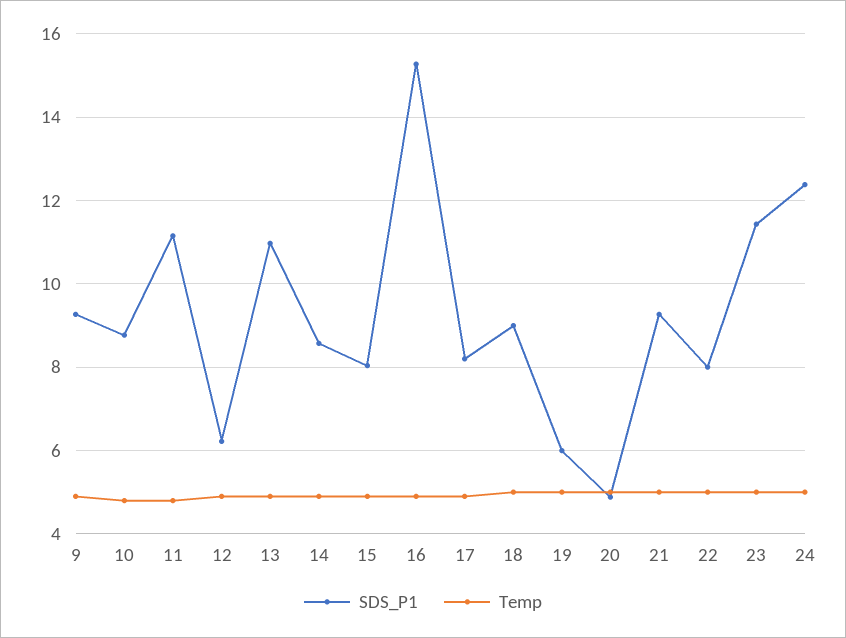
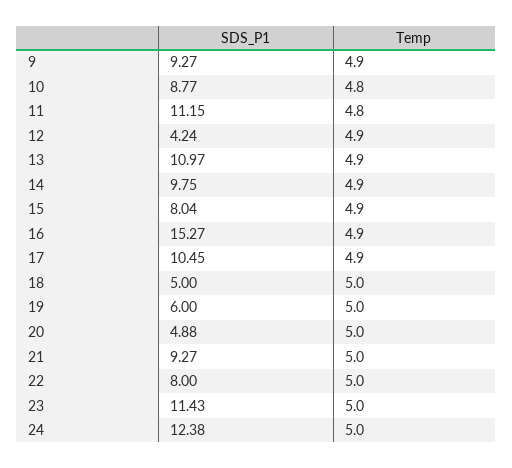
SDS_P1, 12: 6.2 -> 4.24
SDS_P1, 14: 8.6 -> 9.75
SDS_P1, 17: 8.2 -> 10.45
SDS_P1, 18: 9 -> 5

